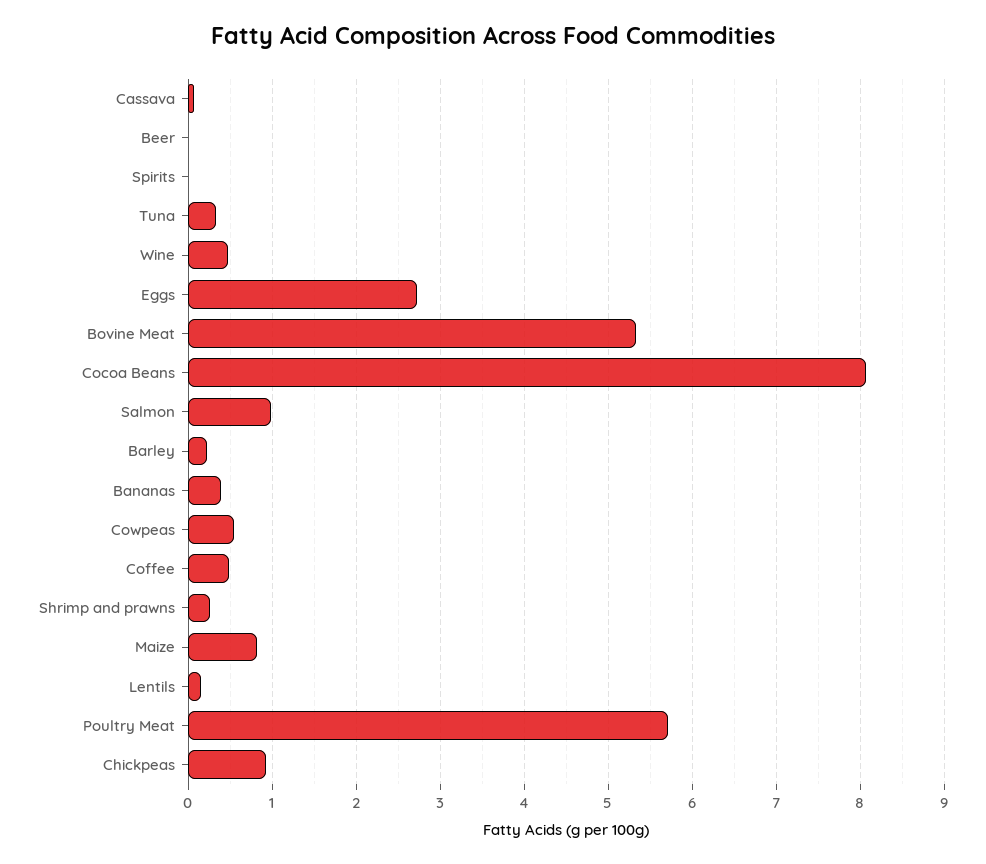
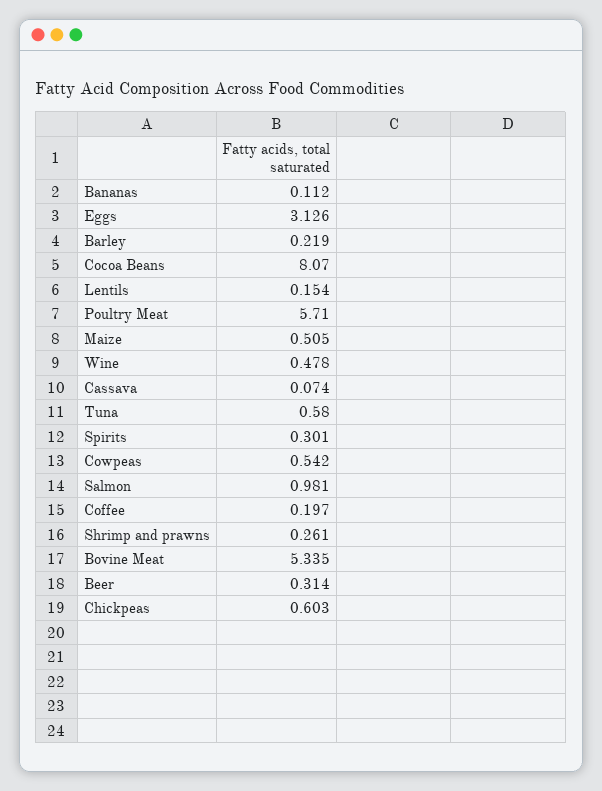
Beer: 0 -> 0.314
Spirits: 0 -> 0.301
Tuna: 0.3 -> 0.58
Eggs: 2.7 -> 3.126
Bananas: 0.4 -> 0.112
Coffee: 0.5 -> 0.197
Maize: 0.8 -> 0.505
Chickpeas: 0.9 -> 0.603

